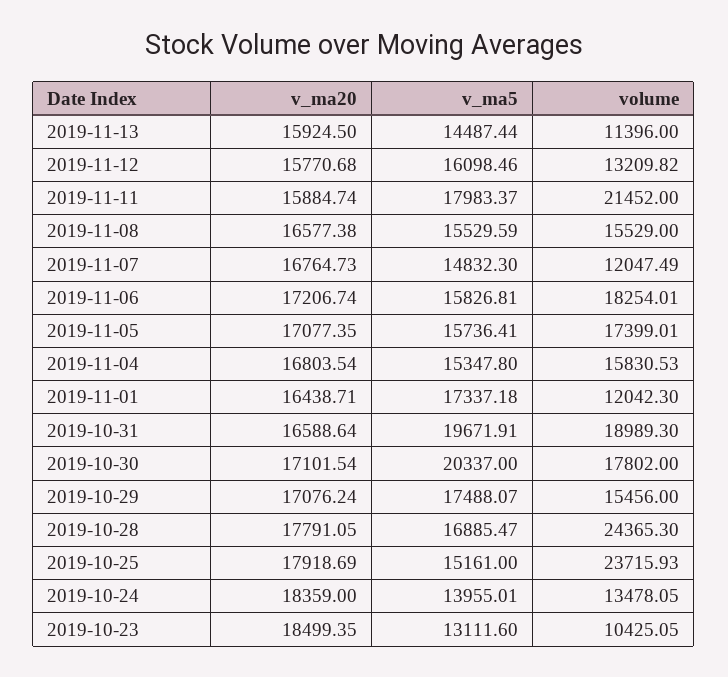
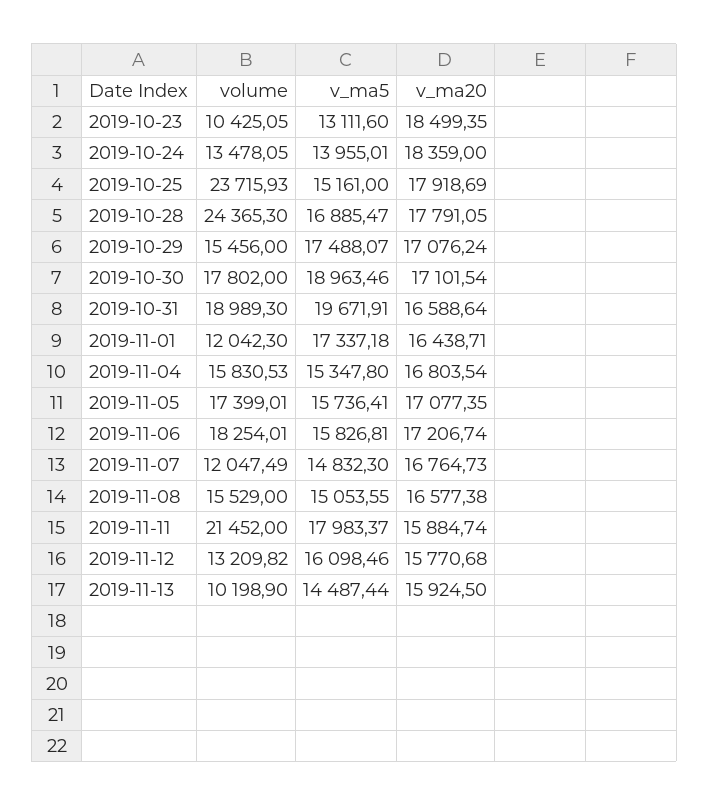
volume, 2019-11-13: 11396 -> 10198.9
v_ma5, 2019-11-08: 15529.59 -> 15053.55
v_ma5, 2019-10-30: 20337 -> 18963.46

